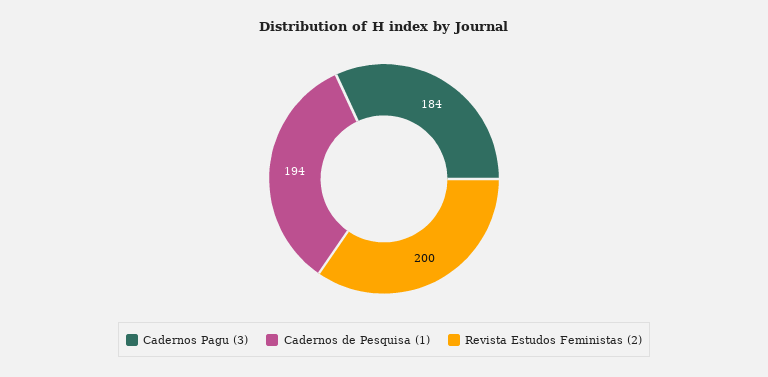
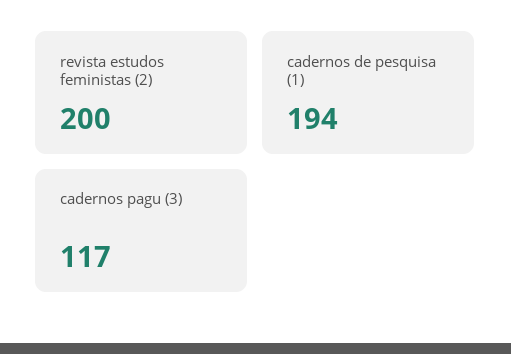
Cadernos Pagu (3): 184 -> 117

